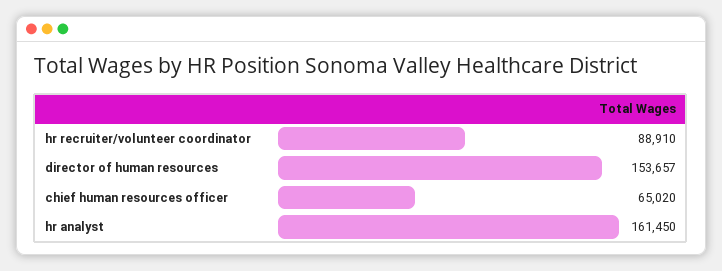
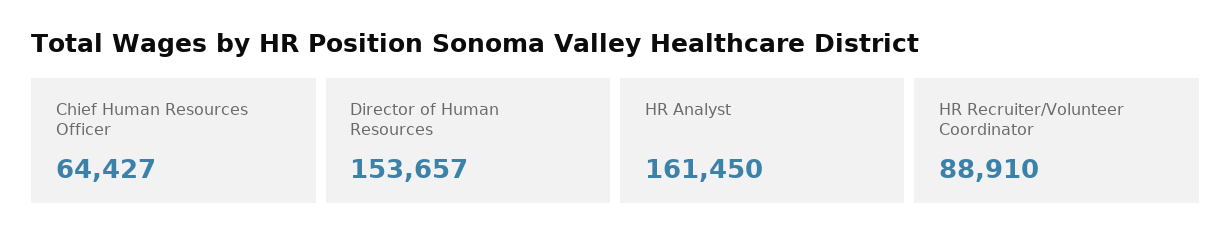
chief human resources officer: 65020 -> 64427

